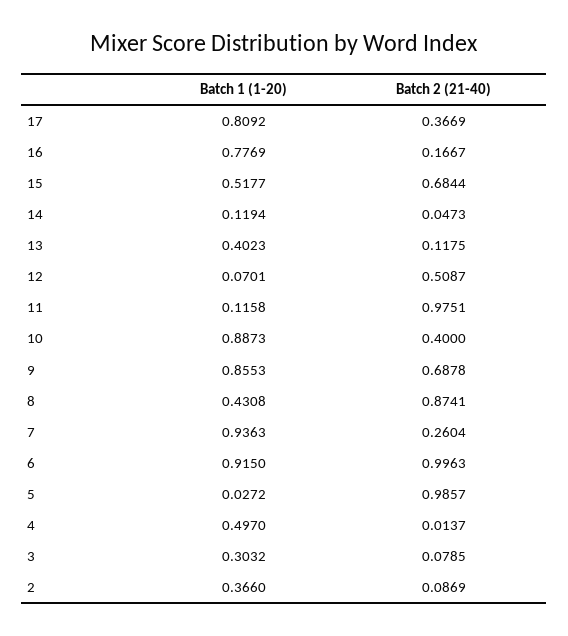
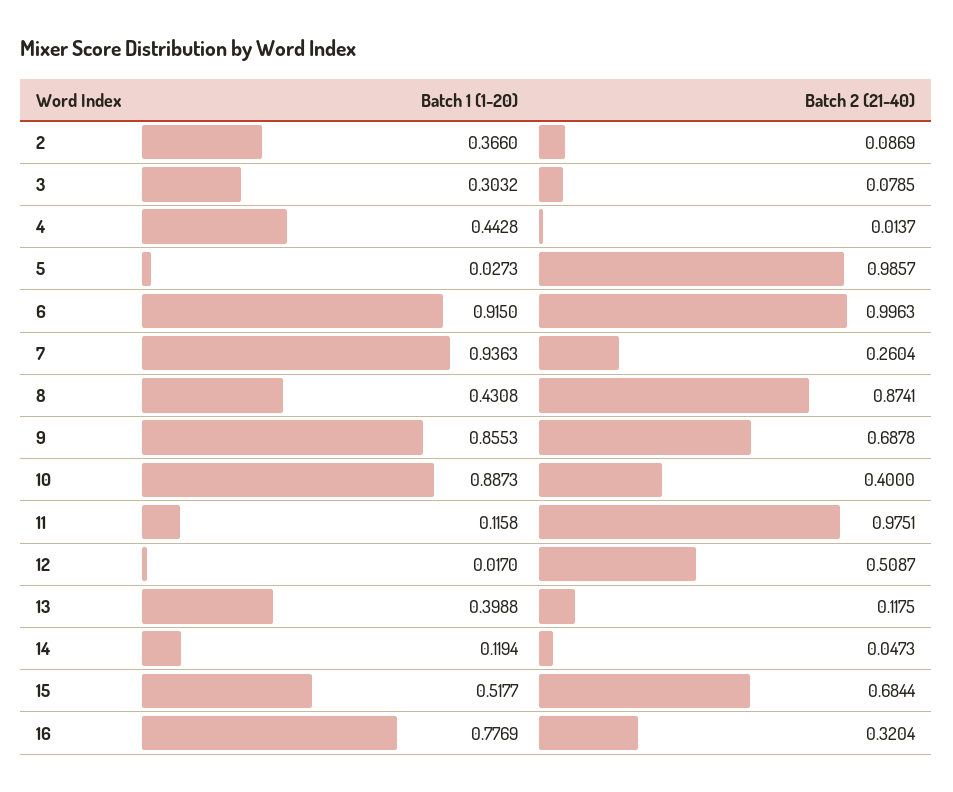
Batch 1 (1-20), 17: 0.8092 -> none
Batch 2 (21-40), 17: 0.3669 -> none
Batch 2 (21-40), 16: 0.1667 -> 0.3204
Batch 1 (1-20), 13: 0.4023 -> 0.3988
Batch 1 (1-20), 12: 0.0701 -> 0.017
Batch 1 (1-20), 5: 0.0272 -> 0.0273
Batch 1 (1-20), 4: 0.497 -> 0.4428

